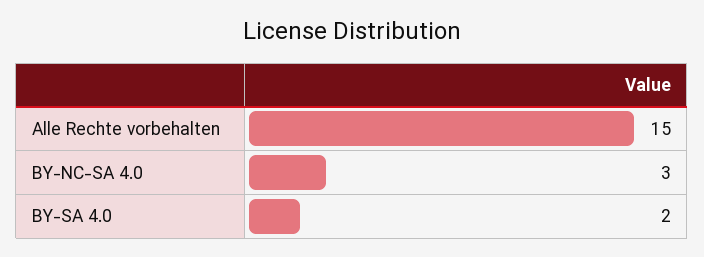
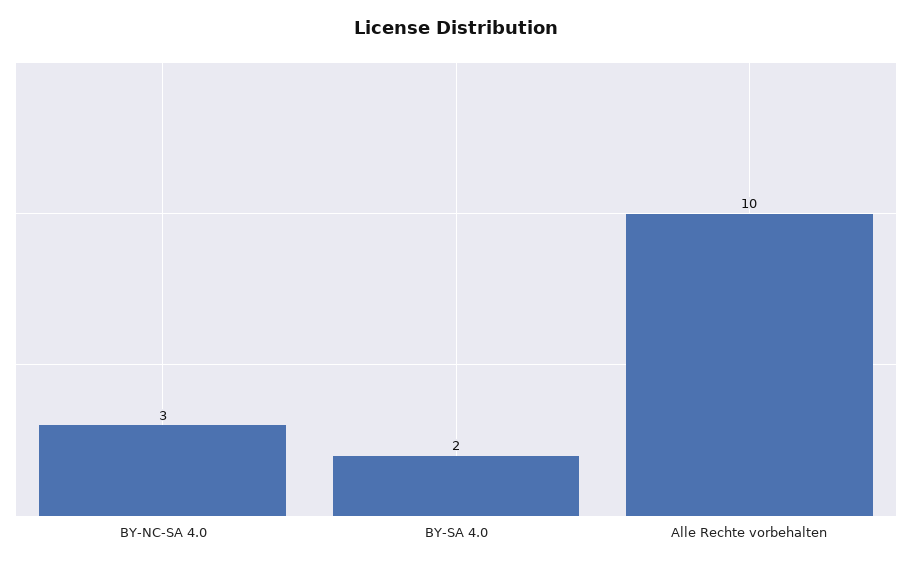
Alle Rechte vorbehalten: 15 -> 10

